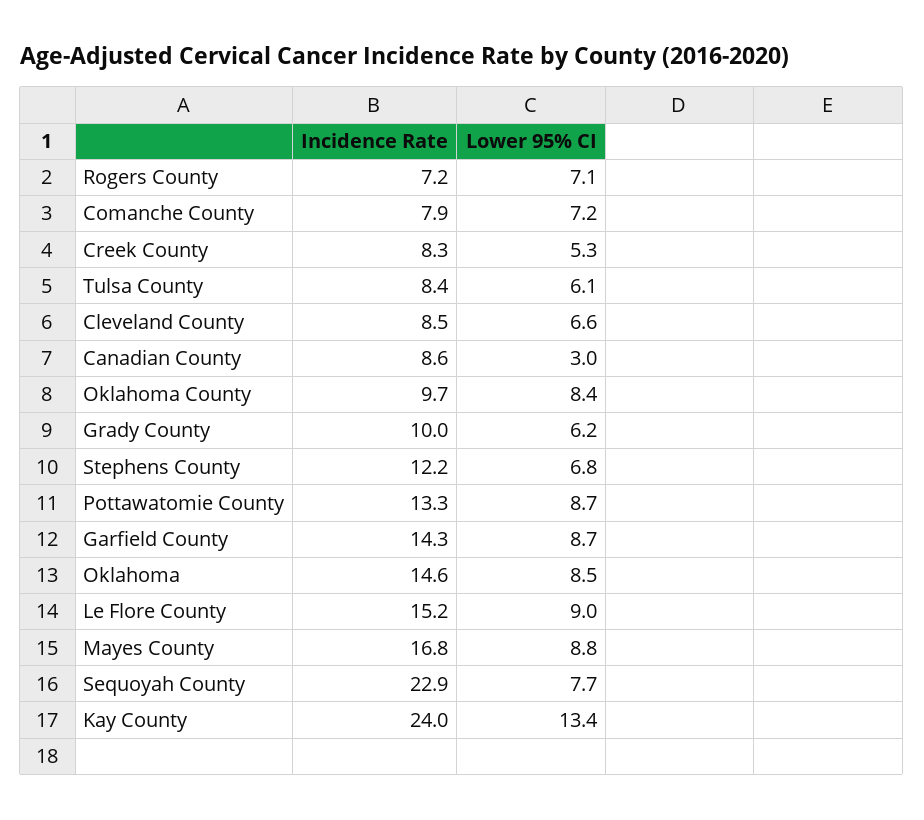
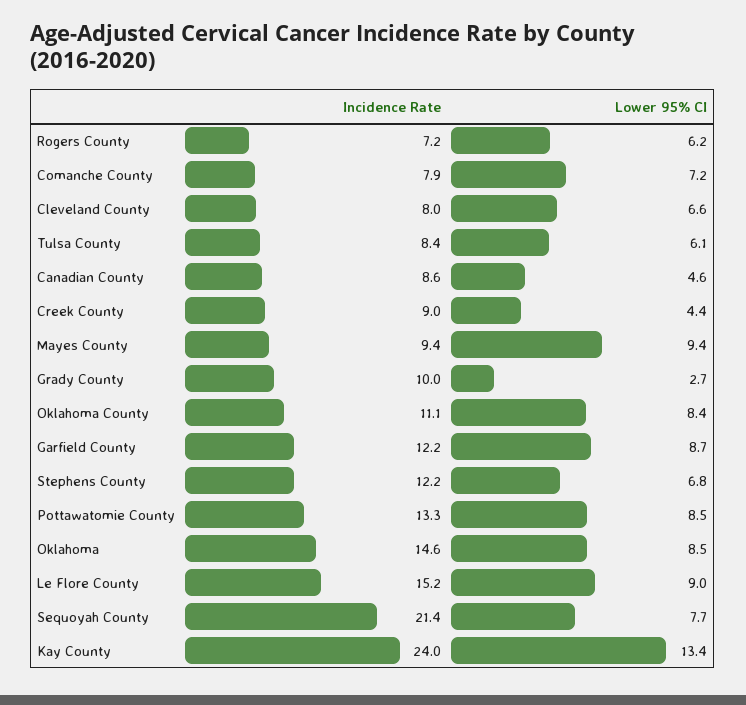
Lower 95% CI, Rogers County: 7.1 -> 6.2
Incidence Rate, Creek County: 8.3 -> 9
Lower 95% CI, Creek County: 5.3 -> 4.4
Incidence Rate, Cleveland County: 8.5 -> 8
Lower 95% CI, Canadian County: 3 -> 4.6
Incidence Rate, Oklahoma County: 9.7 -> 11.1
Lower 95% CI, Grady County: 6.2 -> 2.7
Lower 95% CI, Pottawatomie County: 8.7 -> 8.5
Incidence Rate, Garfield County: 14.3 -> 12.2
Incidence Rate, Mayes County: 16.8 -> 9.4
Lower 95% CI, Mayes County: 8.8 -> 9.4
Incidence Rate, Sequoyah County: 22.9 -> 21.4

